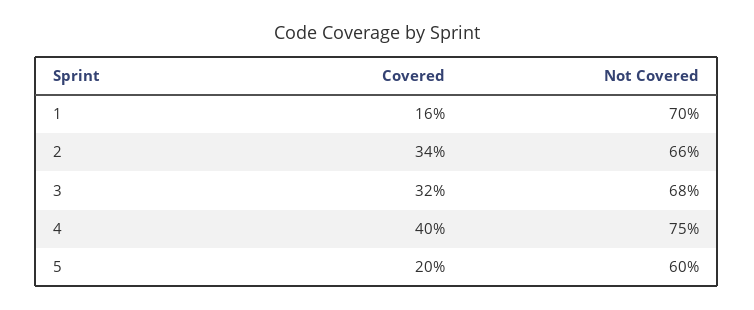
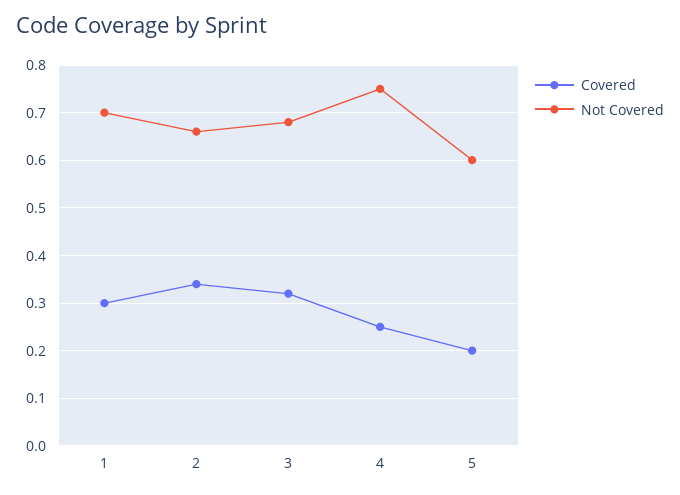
Covered, 1: 0.16 -> 0.3
Covered, 4: 0.4 -> 0.25

